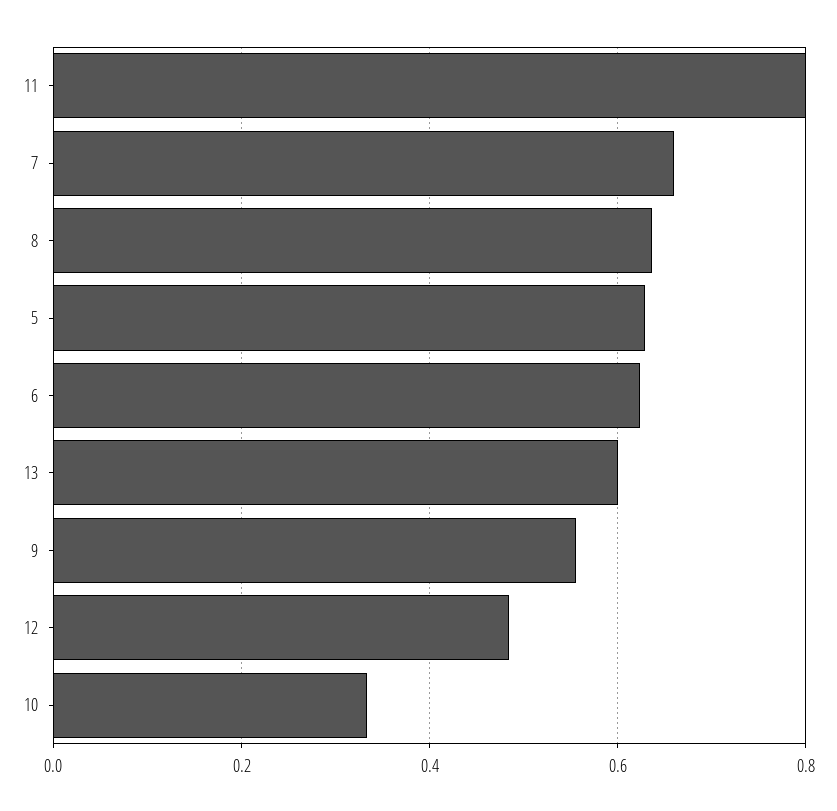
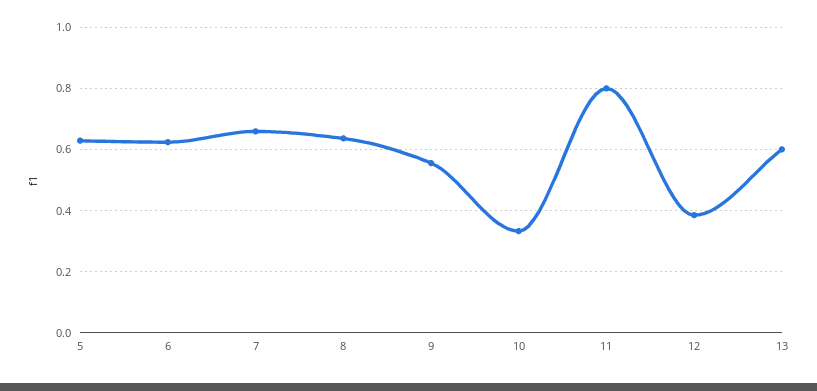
12: 0.48 -> 0.38

